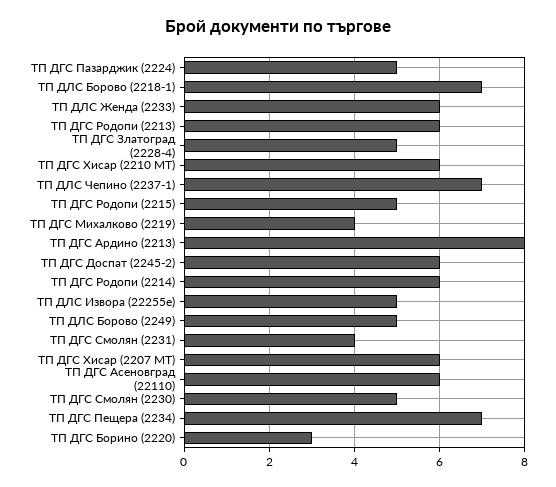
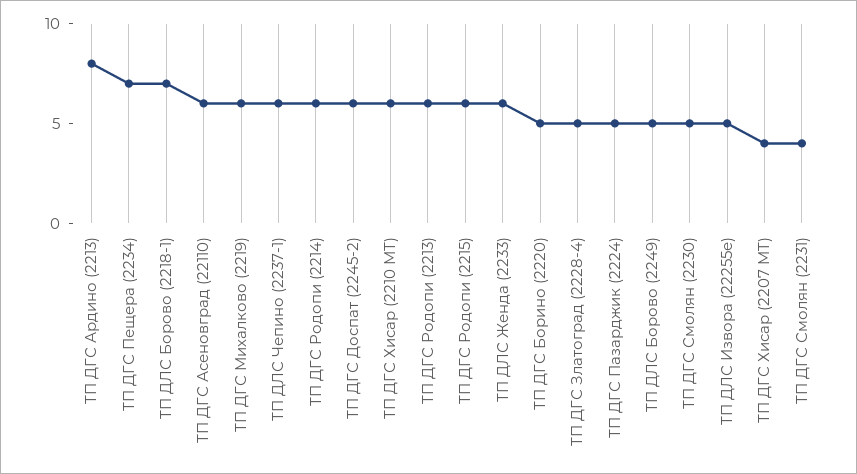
ТП ДЛС Чепино (2237-1): 7 -> 6
ТП ДГС Родопи (2215): 5 -> 6
ТП ДГС Михалково (2219): 4 -> 6
ТП ДГС Хисар (2207 MT): 6 -> 4
ТП ДГС Борино (2220): 3 -> 5

